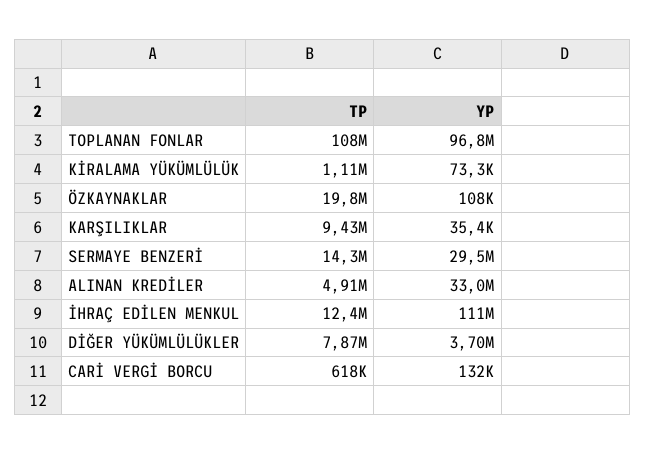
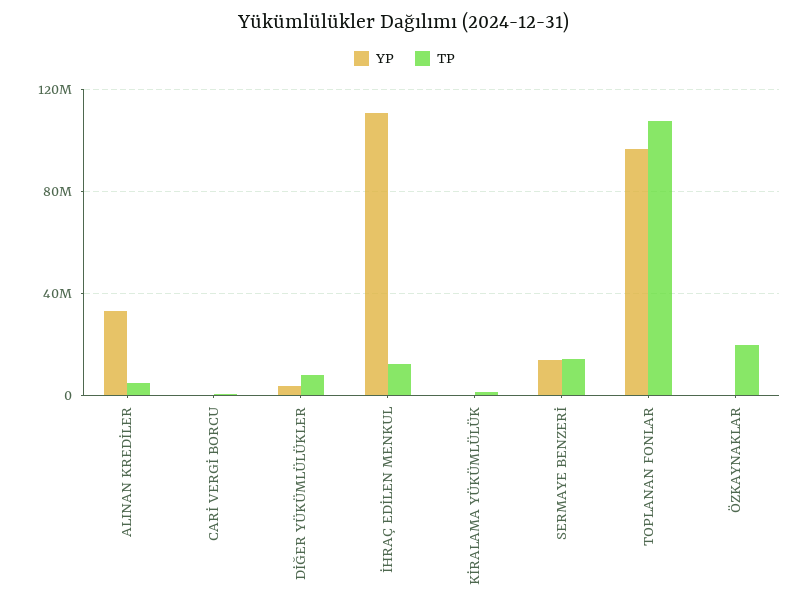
TP, KARŞILIKLAR: 9430000 -> none
YP, KARŞILIKLAR: 35400 -> none
YP, SERMAYE BENZERİ: 29500000 -> 15000000

